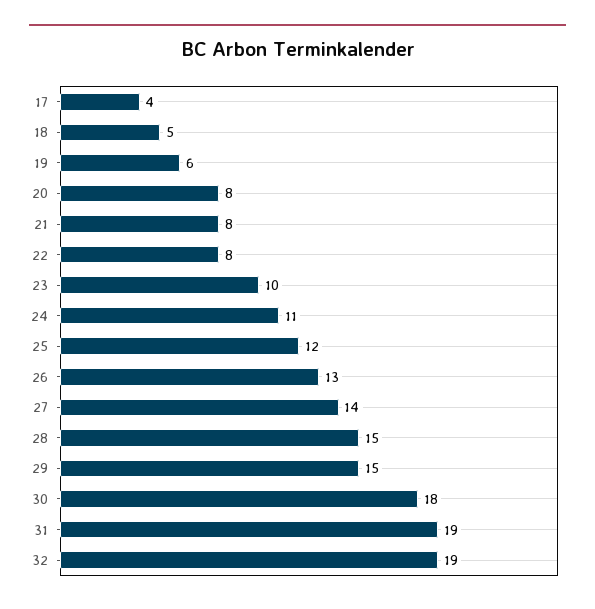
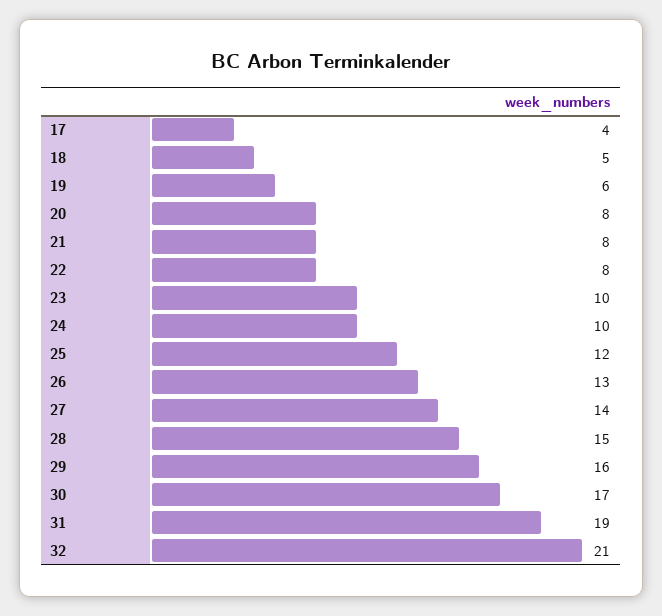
24: 11 -> 10
29: 15 -> 16
30: 18 -> 17
32: 19 -> 21

